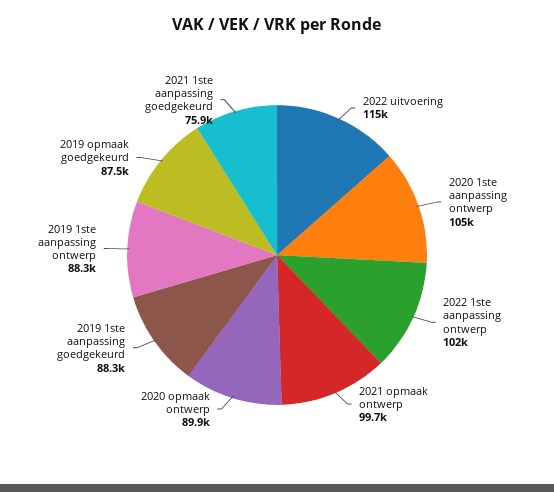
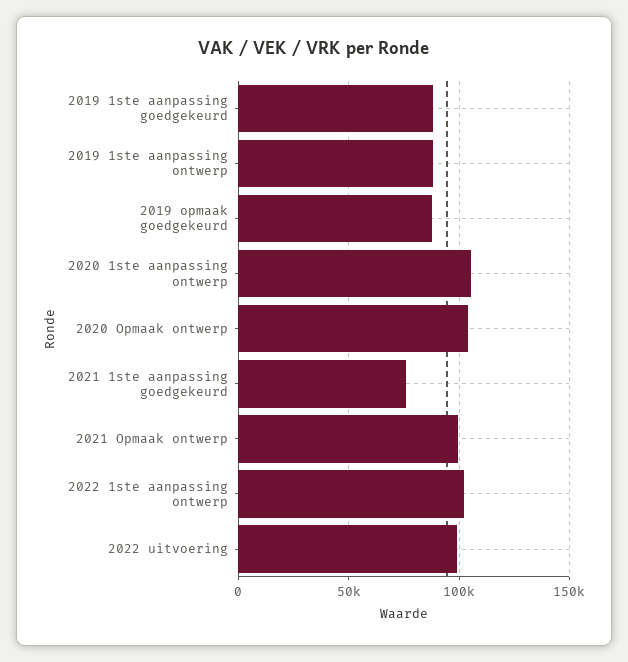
2022 uitvoering: 115000 -> 100000
2020 opmaak ontwerp: 89900 -> 105000

